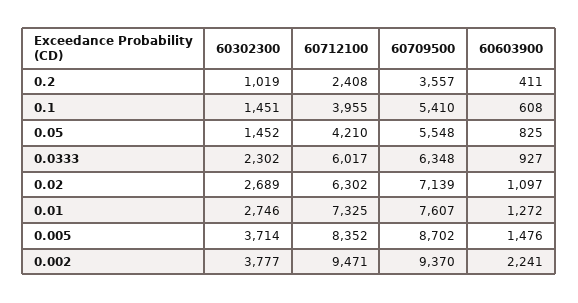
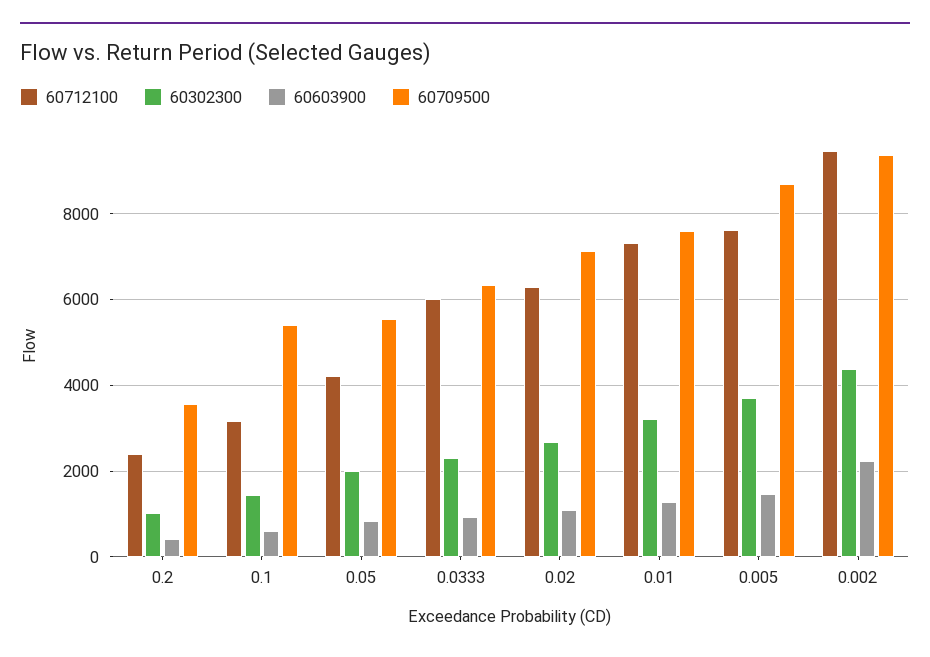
60712100, 0.1: 3955 -> 3200
60302300, 0.05: 1452 -> 2000
60302300, 0.01: 2746 -> 3200
60712100, 0.005: 8352 -> 7600
60302300, 0.002: 3777 -> 4400

